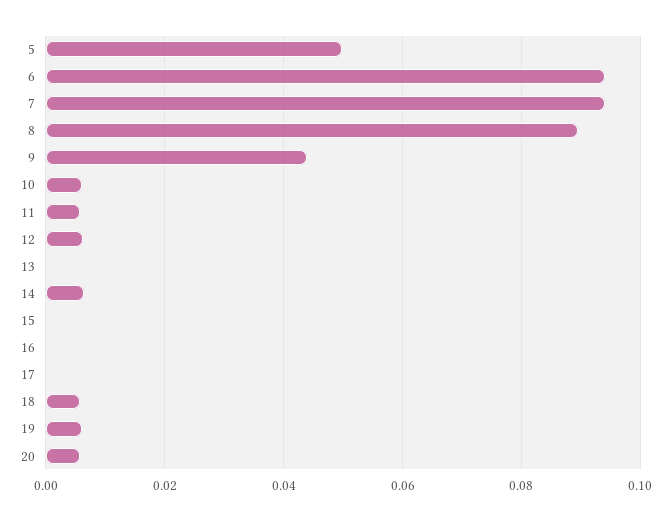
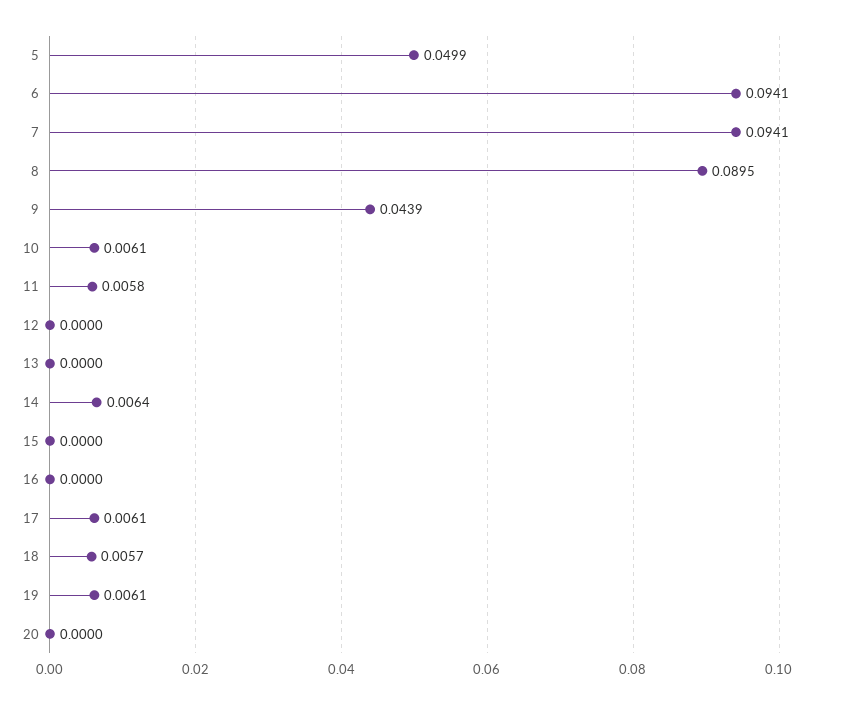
12: 0.006 -> 0
17: 0 -> 0.0061
20: 0.006 -> 0

